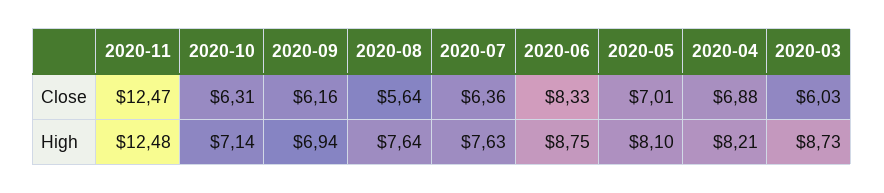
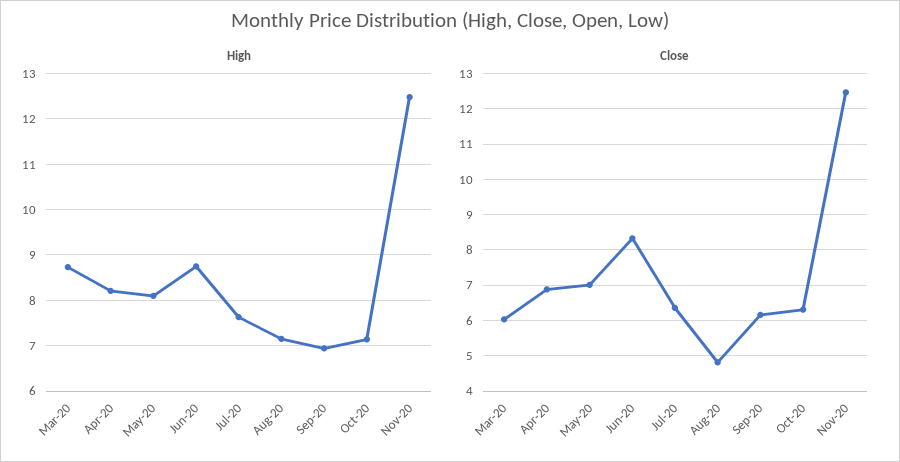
Close, 2020-08: 5.64 -> 4.8
High, 2020-08: 7.64 -> 7.2

